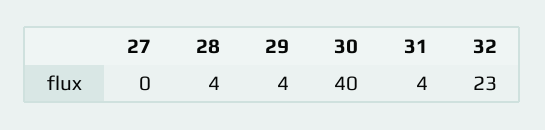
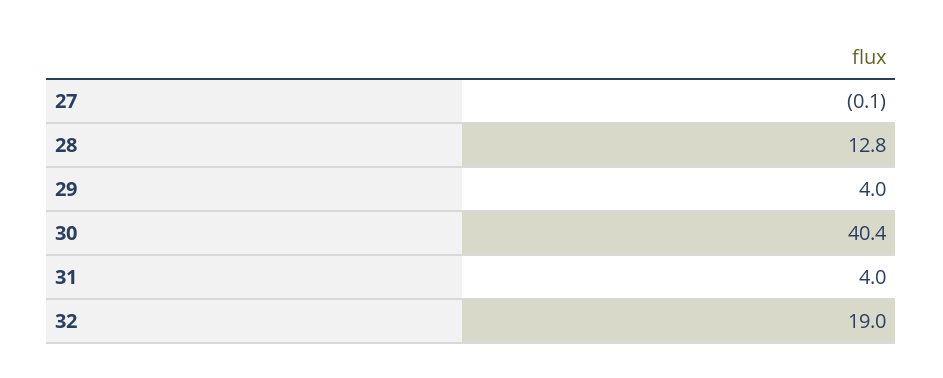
28: 4 -> 12.8
32: 23 -> 19

